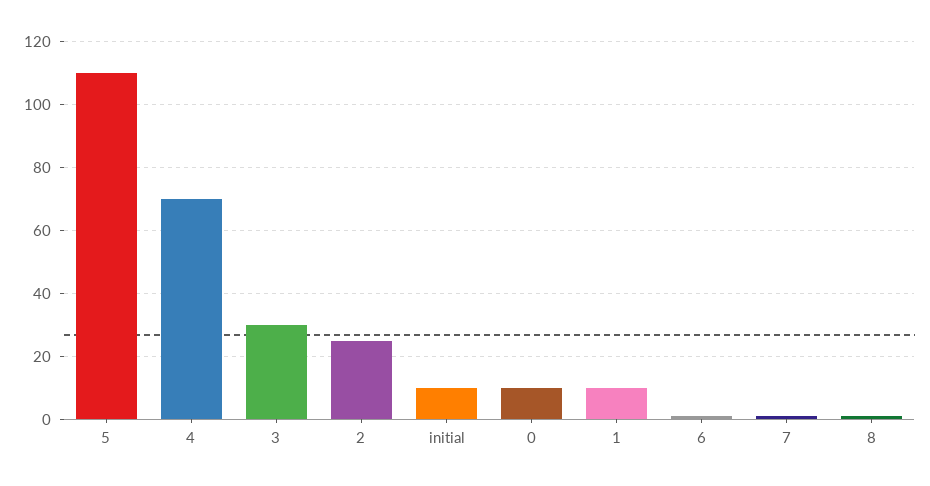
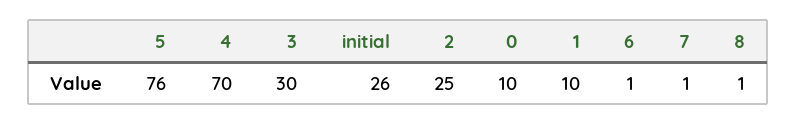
5: 110 -> 76
initial: 10 -> 26

